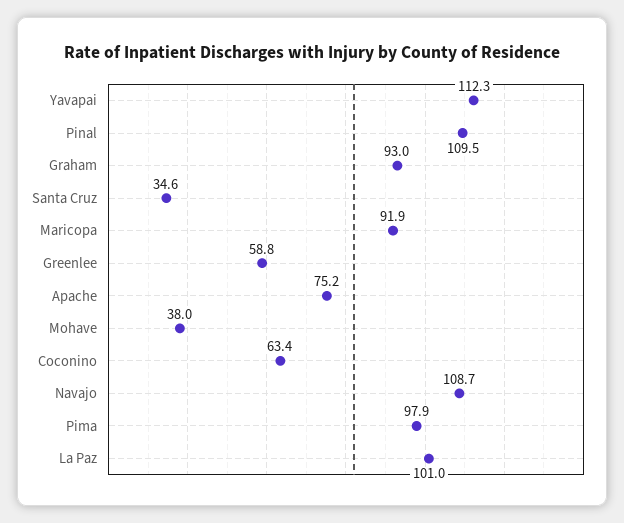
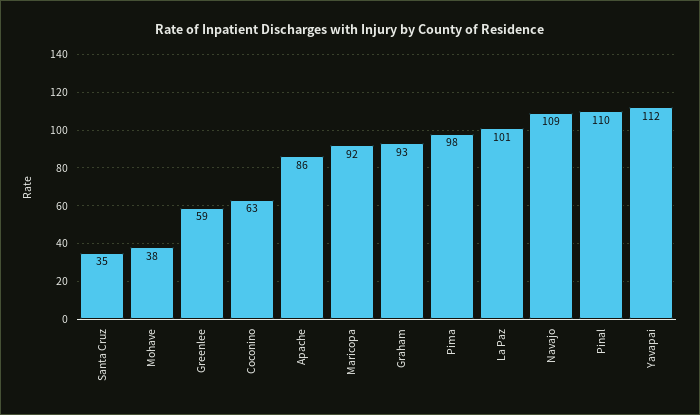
Apache: 75.2 -> 86

